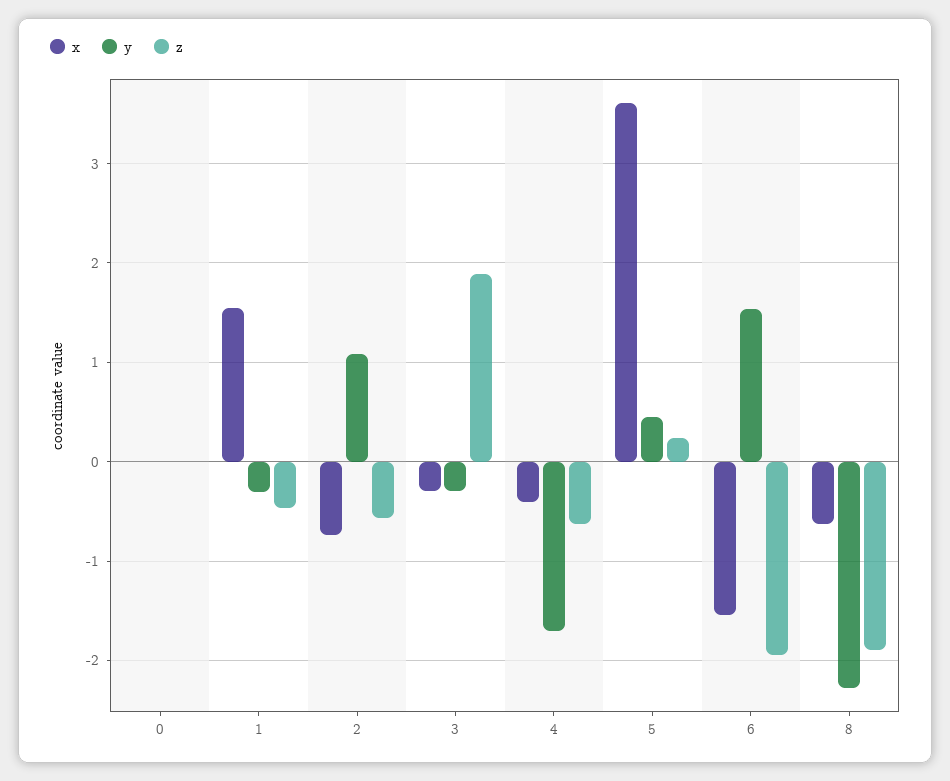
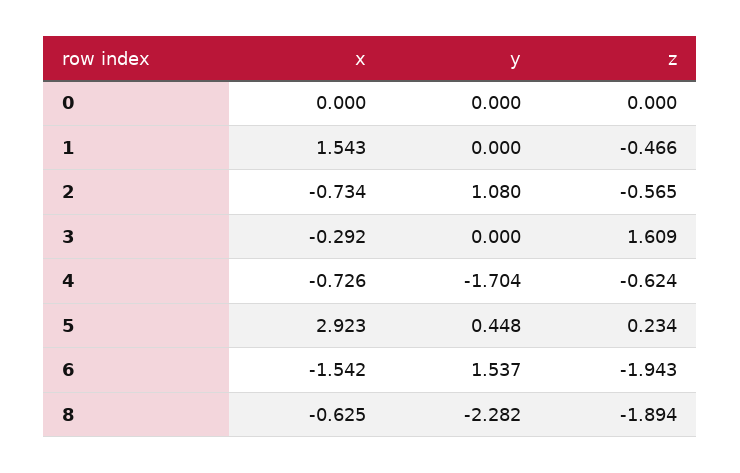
y, 1: -0.3 -> 0
y, 3: -0.3 -> 0
z, 3: 1.9 -> 1.609
x, 4: -0.4 -> -0.726
x, 5: 3.6 -> 2.923

